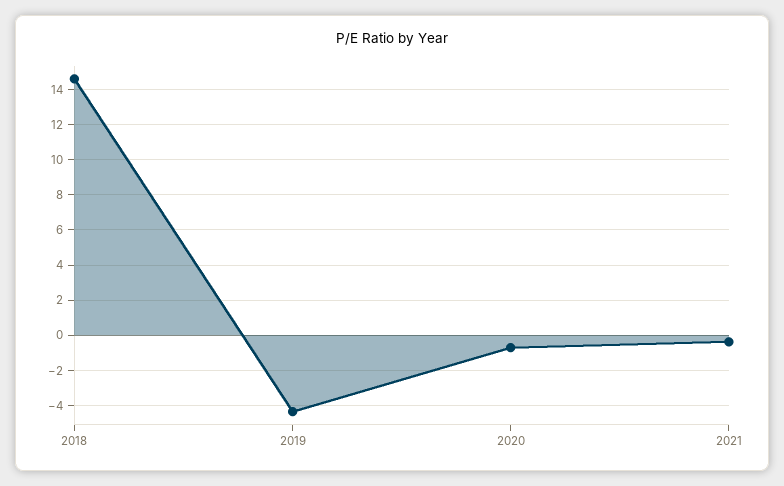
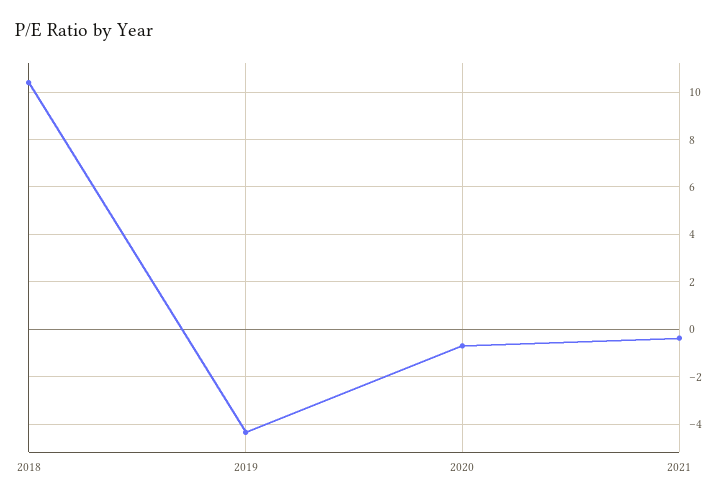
2018: 14.5 -> 10.5

